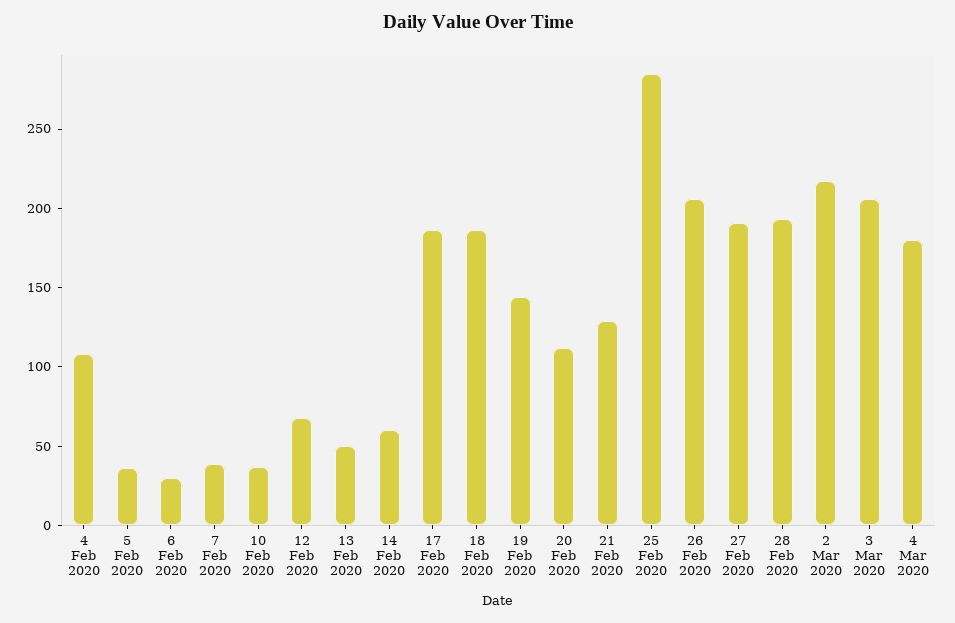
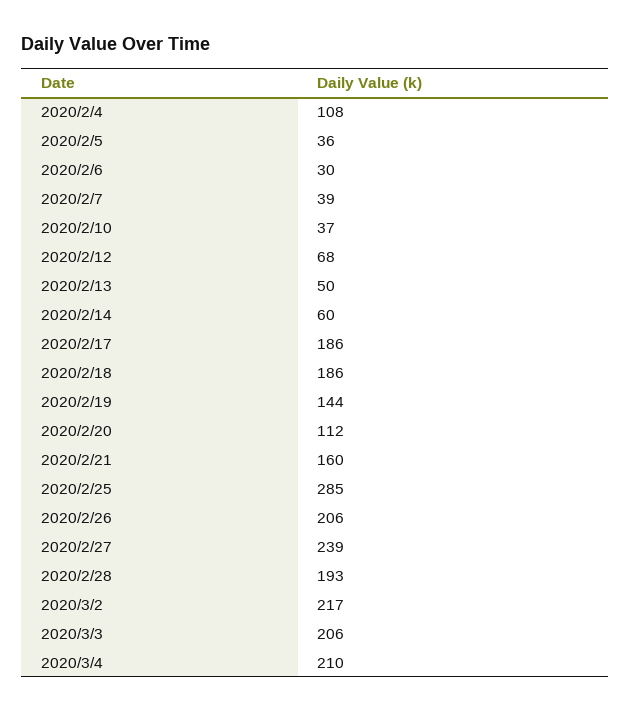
21 Feb 2020: 130 -> 160
27 Feb 2020: 190 -> 239
4 Mar 2020: 180 -> 210

